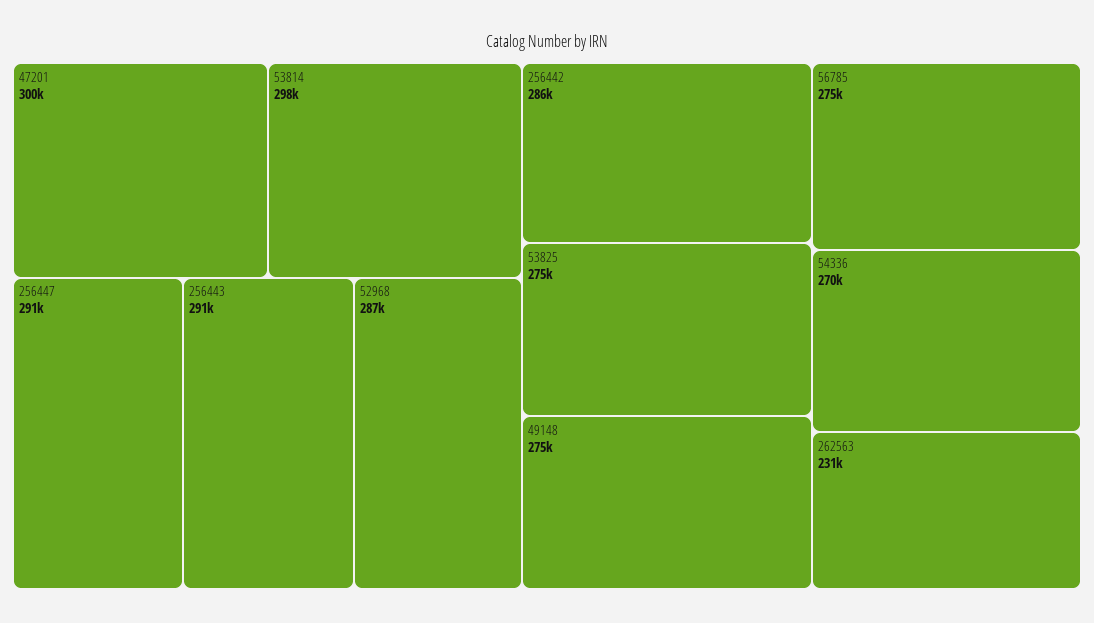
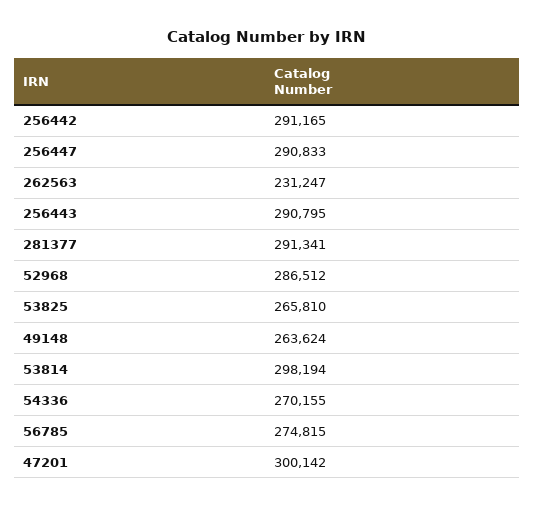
256442: 286000 -> 291165
53825: 275000 -> 265810
49148: 275000 -> 263624
281377: none -> 291341

